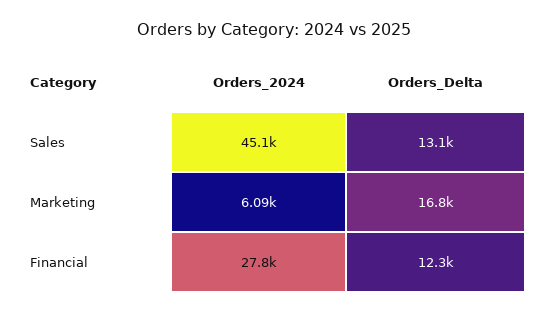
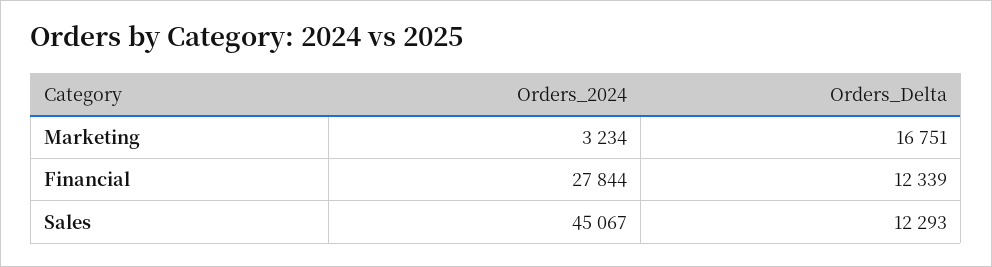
Orders_Delta, Sales: 13100 -> 12293
Orders_2024, Marketing: 6090 -> 3234

